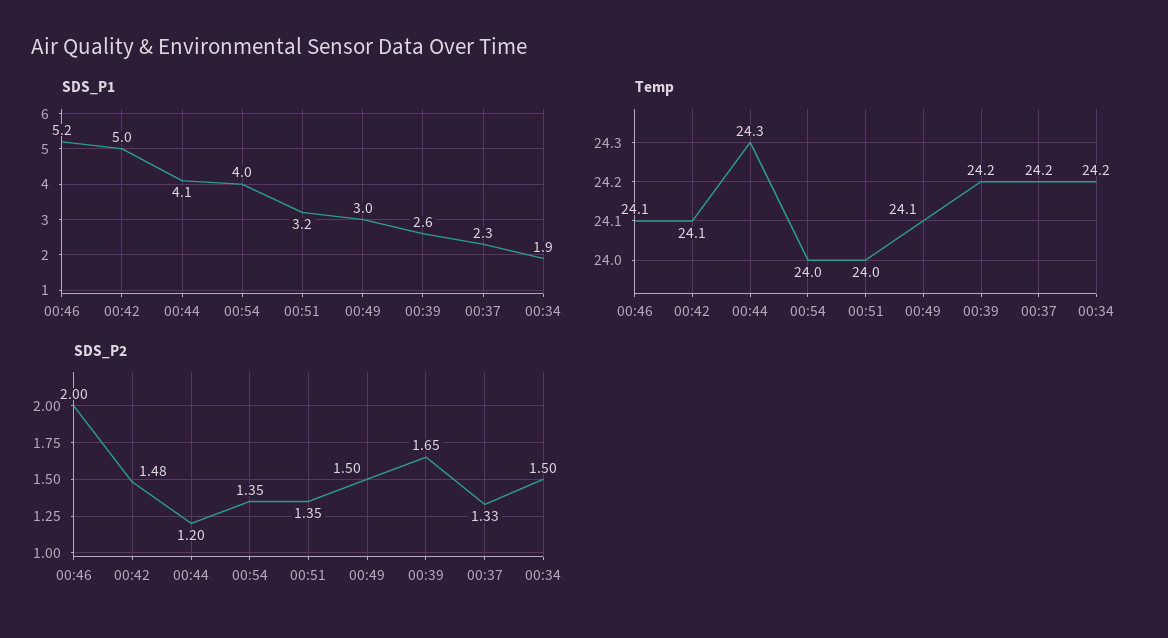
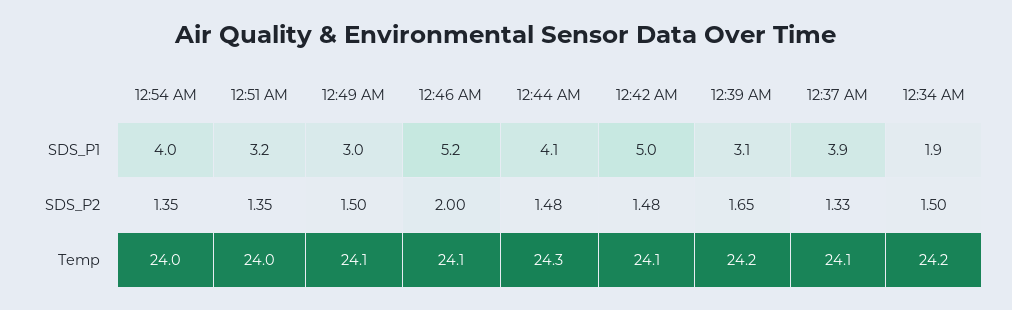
SDS_P1, 00:39: 2.6 -> 3.1
SDS_P1, 00:37: 2.3 -> 3.9
Temp, 00:37: 24.2 -> 24.1
SDS_P2, 00:44: 1.2 -> 1.48

